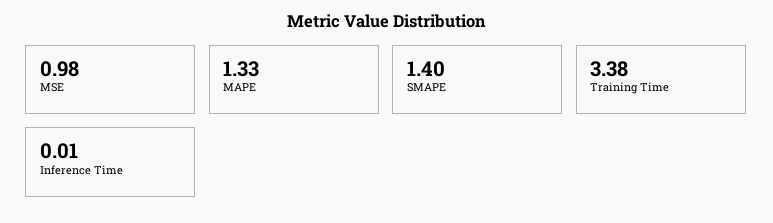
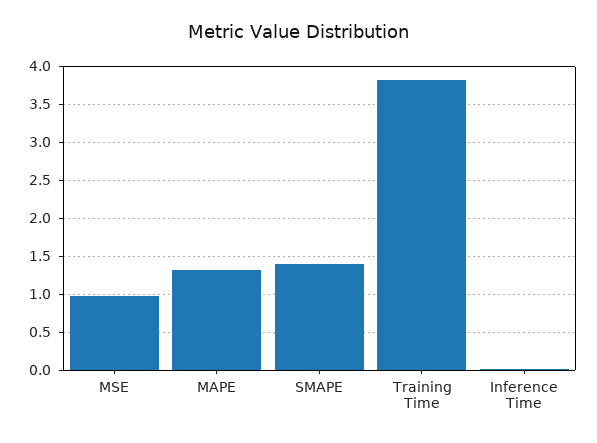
Training Time: 3.38 -> 3.8

